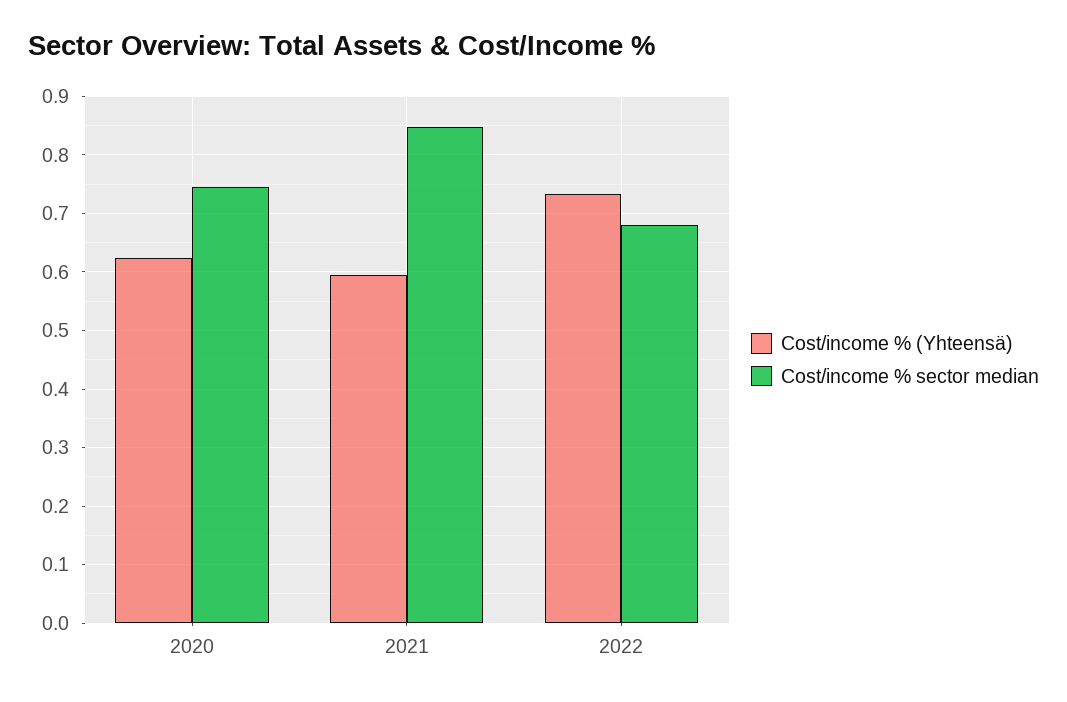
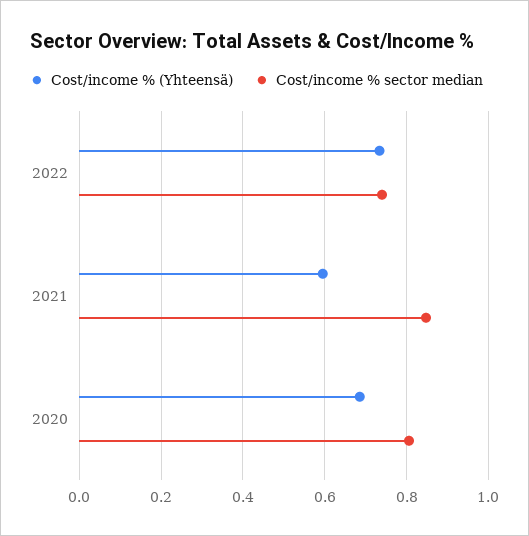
Cost/income % (Yhteensä), 2020: 0.62 -> 0.68
Cost/income % sector median, 2020: 0.74 -> 0.8
Cost/income % sector median, 2022: 0.68 -> 0.74

